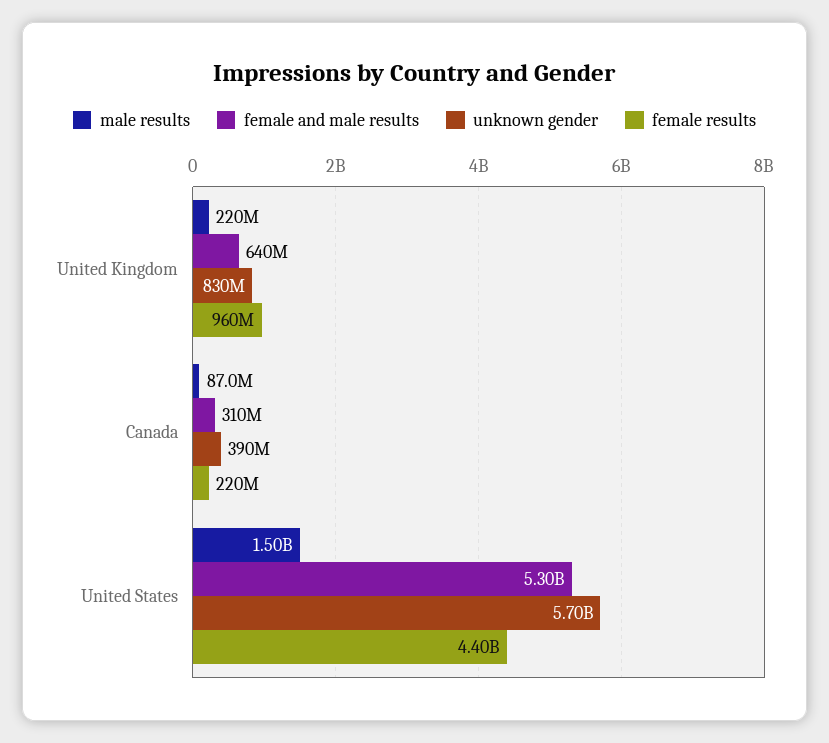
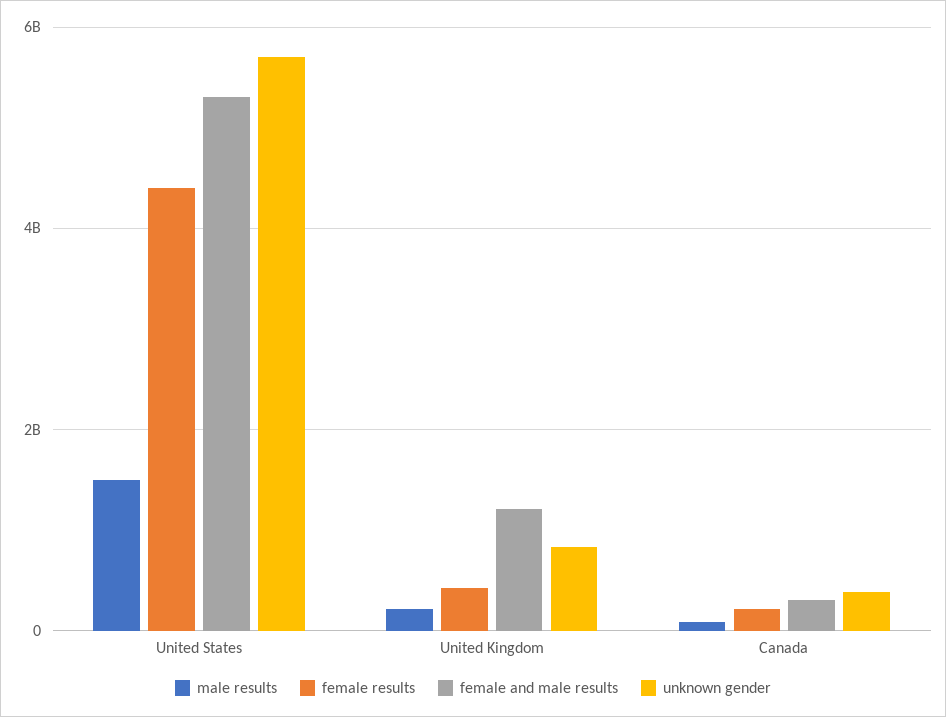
female and male results, United Kingdom: 640000000 -> 1200000000
female results, United Kingdom: 960000000 -> 400000000

